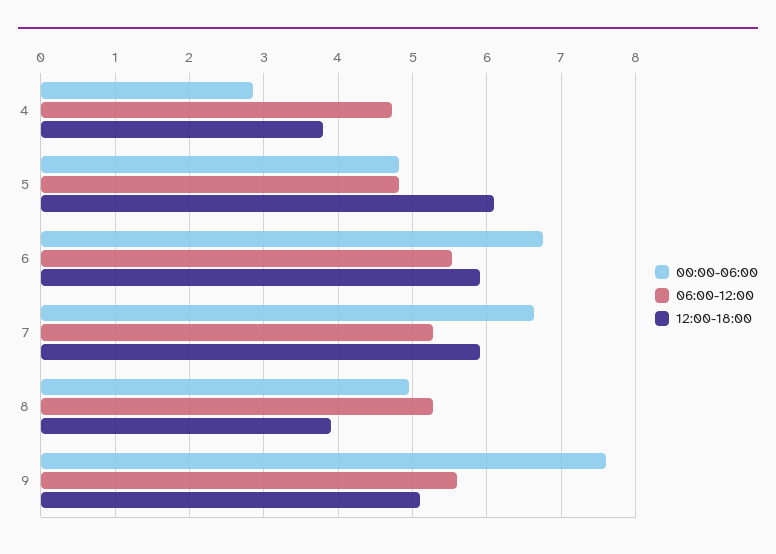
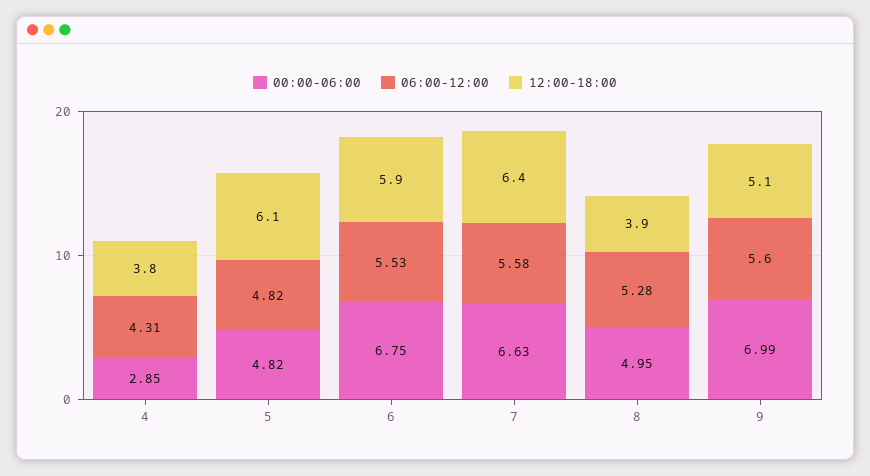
06:00-12:00, 4: 4.7 -> 4.31
06:00-12:00, 7: 5.3 -> 5.58
12:00-18:00, 7: 5.9 -> 6.4
00:00-06:00, 9: 7.6 -> 6.99

